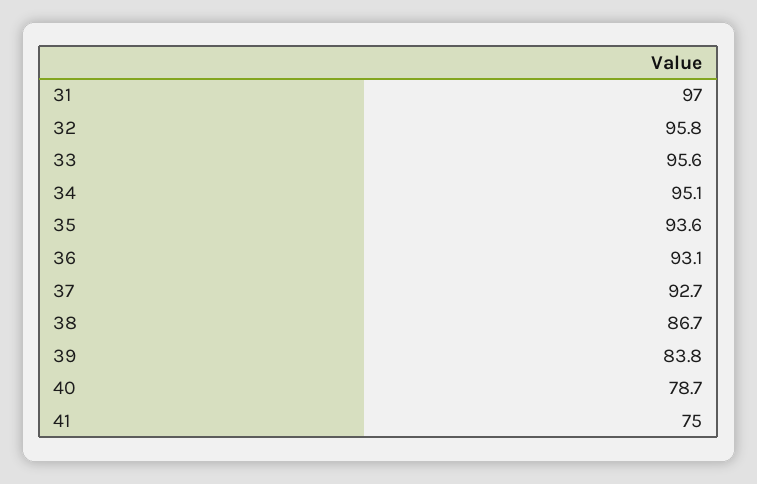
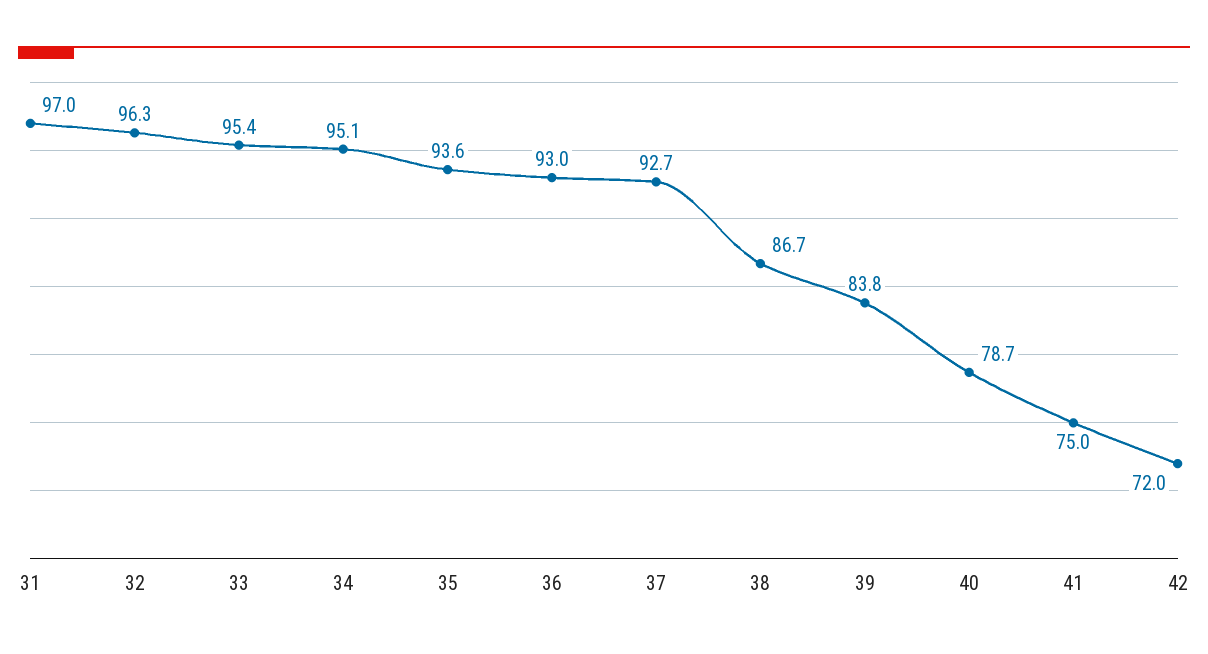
32: 95.8 -> 96.3
33: 95.6 -> 95.4
36: 93.1 -> 93
42: none -> 72

